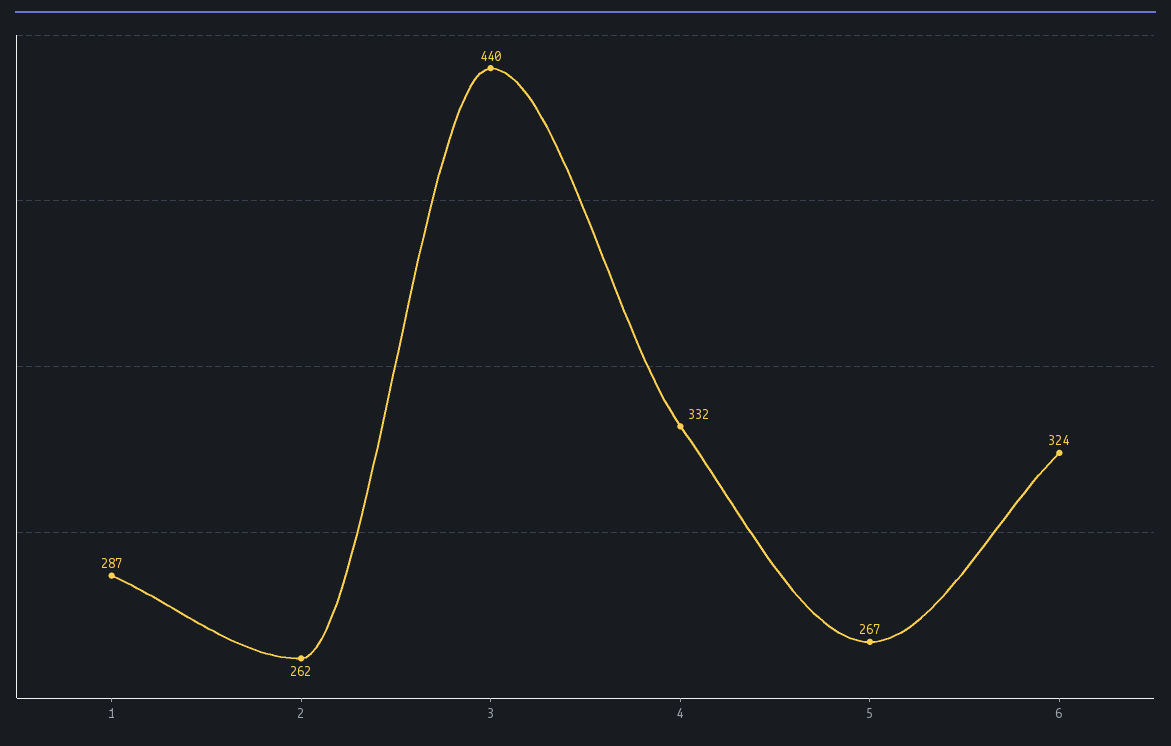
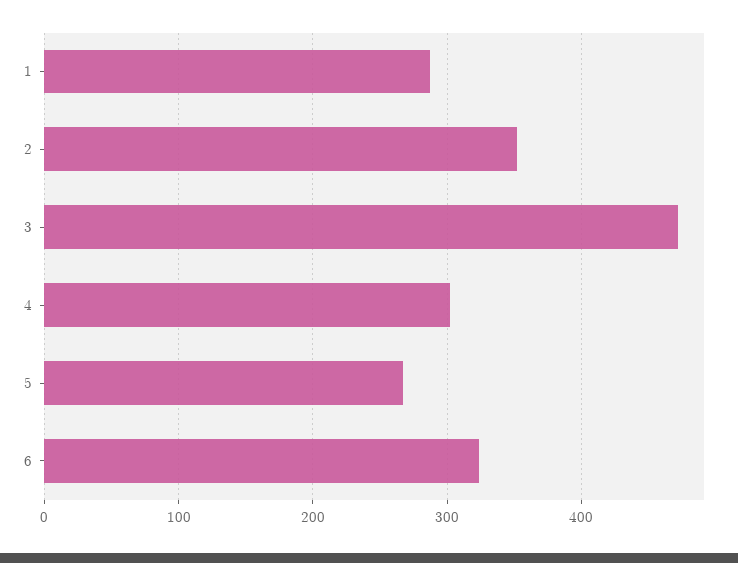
2: 262 -> 350
3: 440 -> 470
4: 332 -> 300

